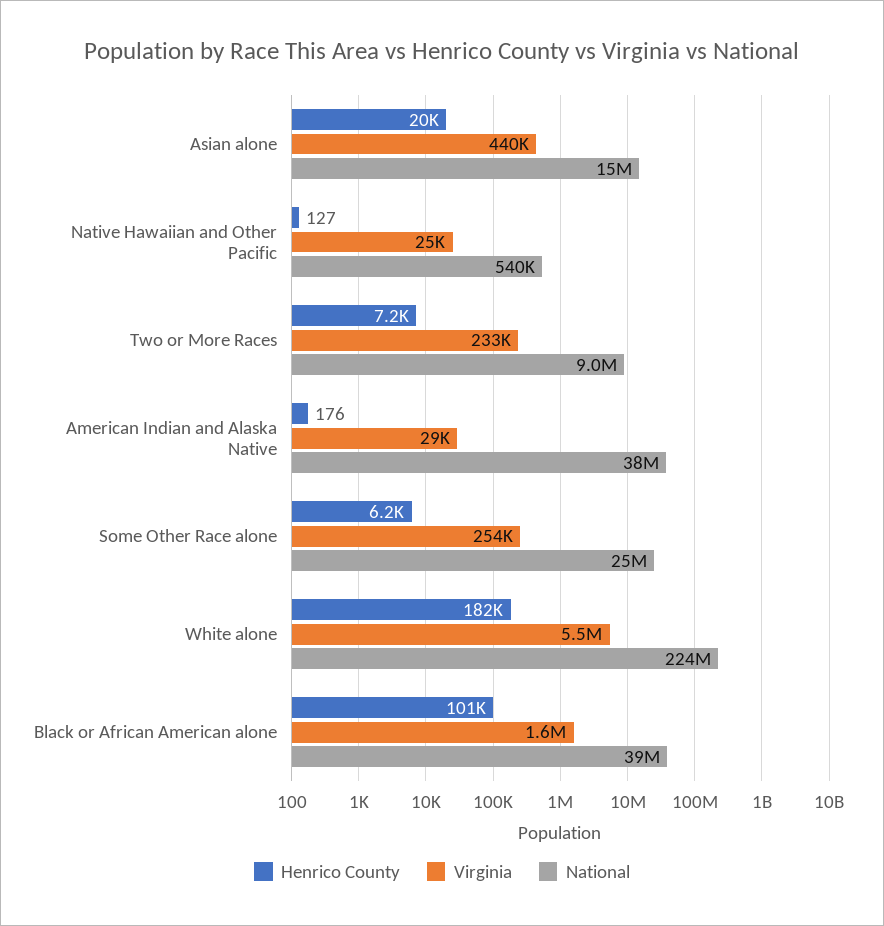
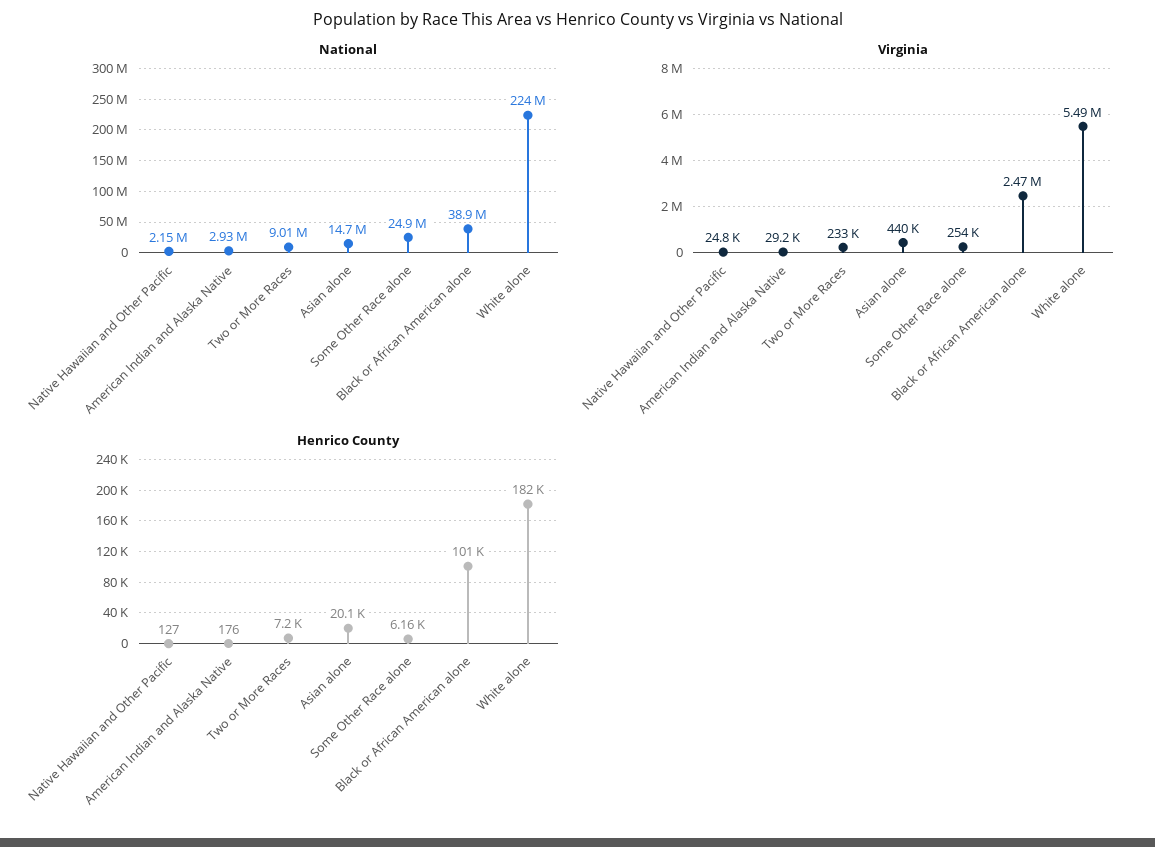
National, Native Hawaiian and Other Pacific: 540000 -> 2150000
National, American Indian and Alaska Native: 38000000 -> 2930000
Virginia, Black or African American alone: 1600000 -> 2470000

